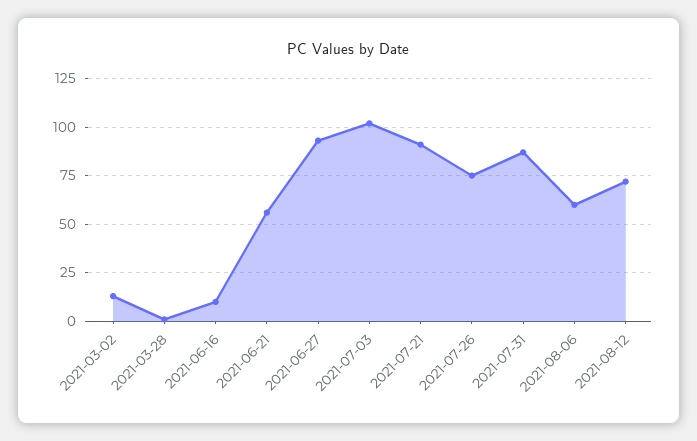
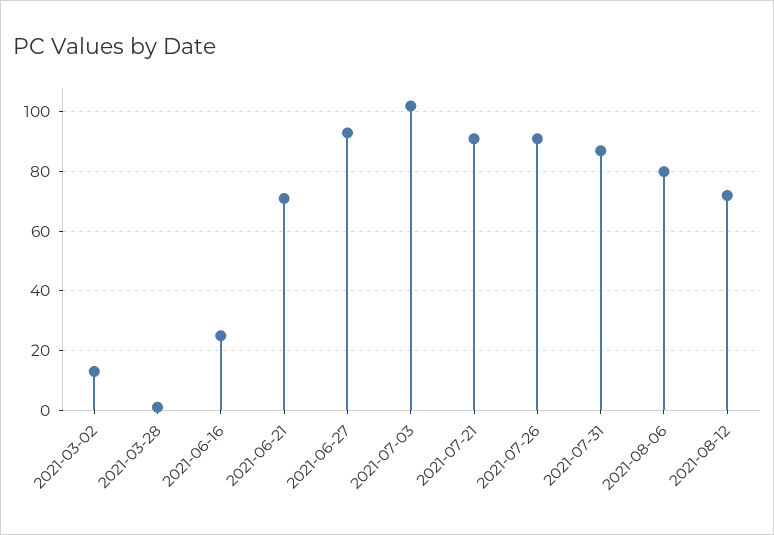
2021-06-16: 10 -> 25
2021-06-21: 55 -> 70
2021-07-26: 75 -> 90
2021-08-06: 60 -> 80

